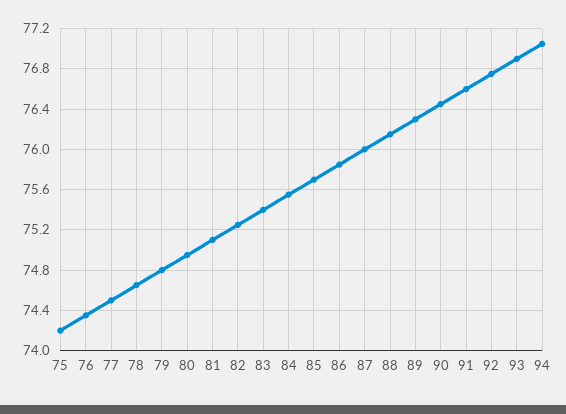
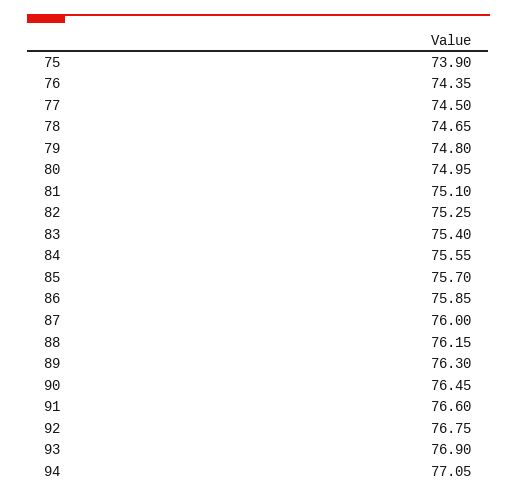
75: 74.2 -> 73.9

